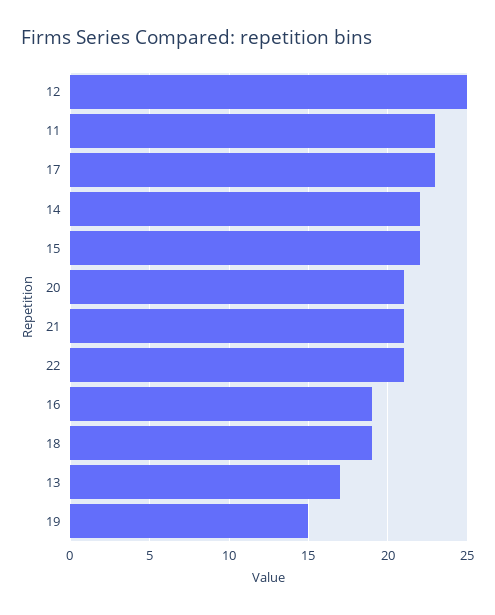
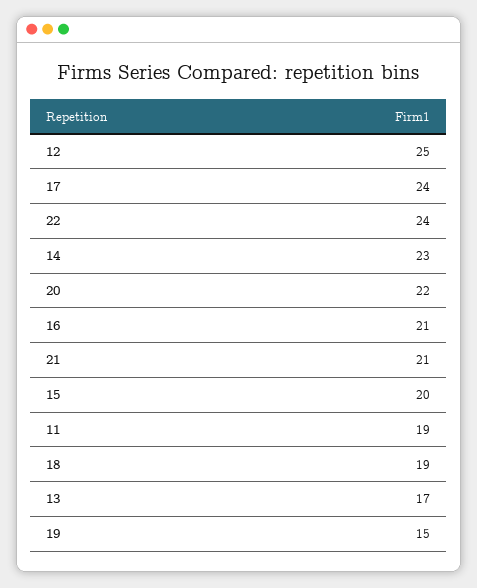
11: 23 -> 19
17: 23 -> 24
14: 22 -> 23
15: 22 -> 20
20: 21 -> 22
22: 21 -> 24
16: 19 -> 21

